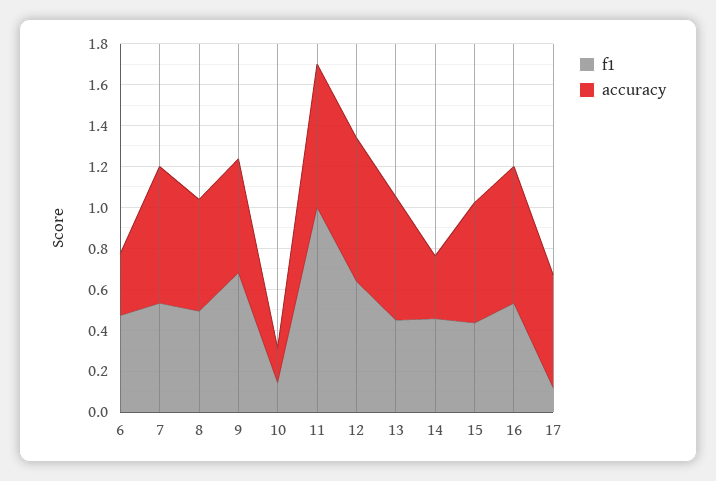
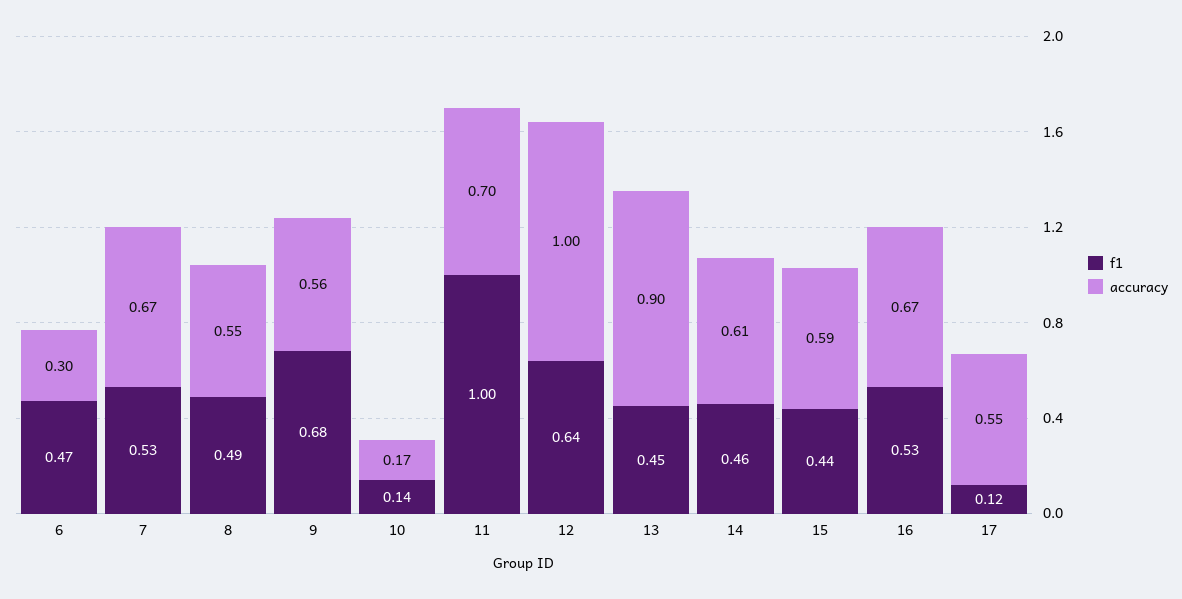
accuracy, 12: 0.7 -> 1
accuracy, 13: 0.6 -> 0.9
accuracy, 14: 0.3 -> 0.61

